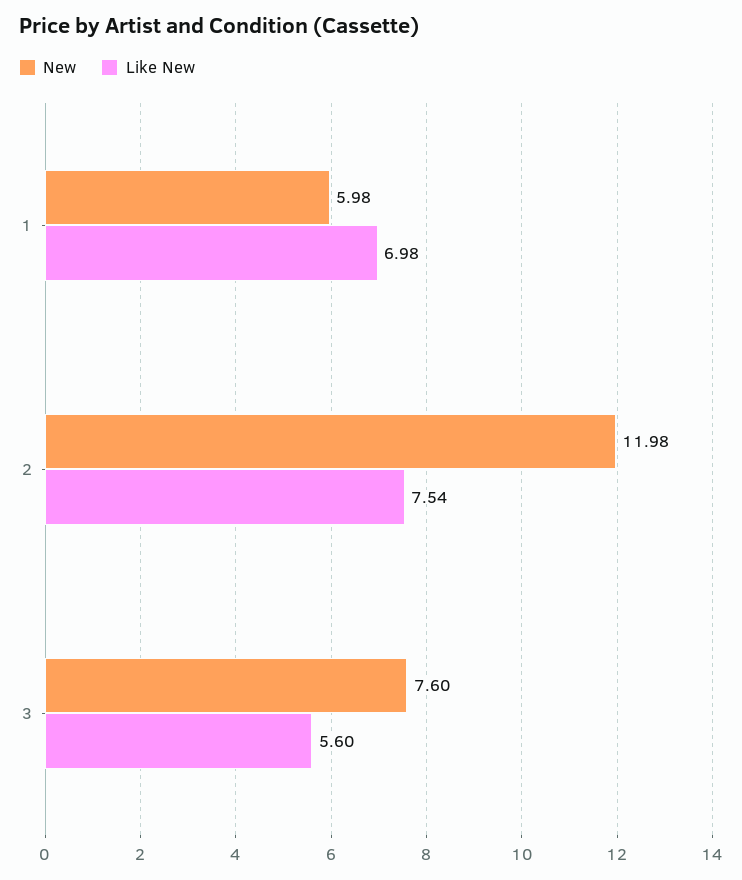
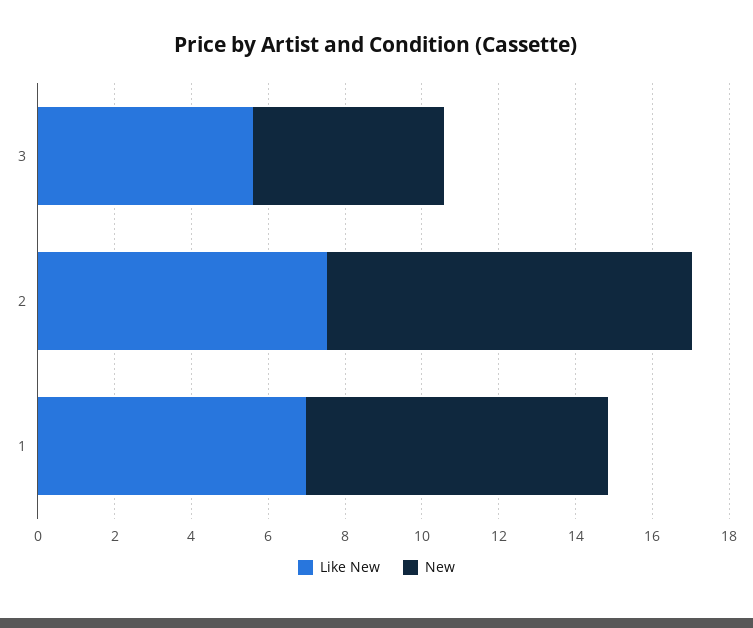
New, 1: 5.98 -> 8
New, 2: 11.98 -> 9.5
New, 3: 7.6 -> 5

